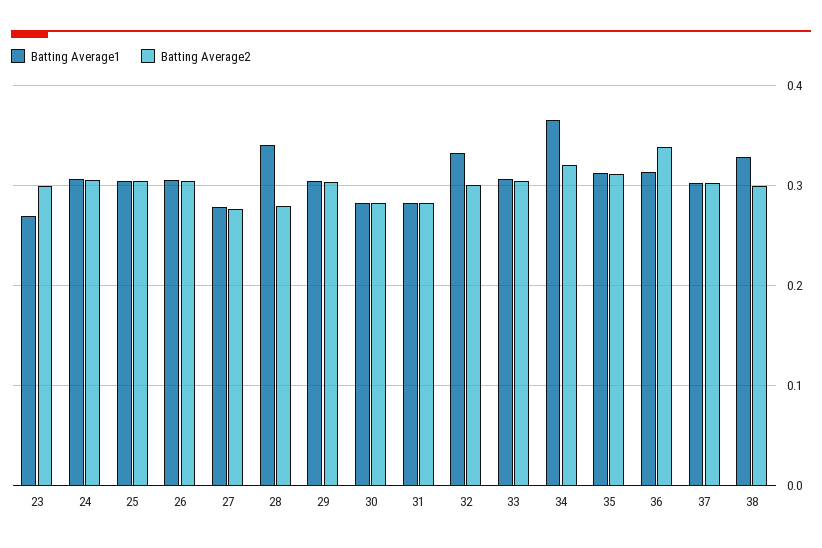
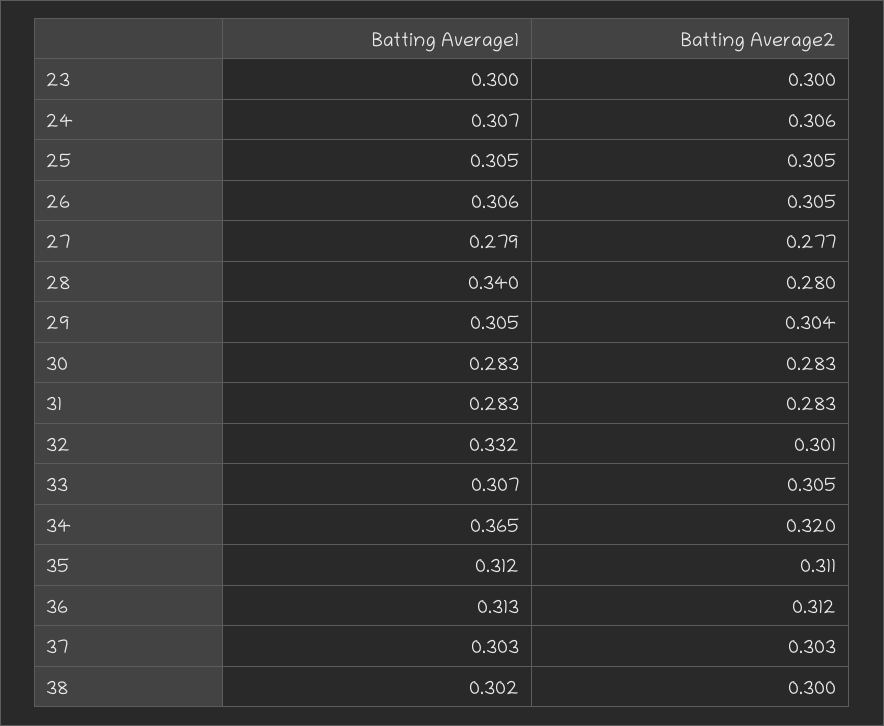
Batting Average1, 23: 0.27 -> 0.3
Batting Average2, 36: 0.34 -> 0.312
Batting Average1, 38: 0.33 -> 0.302

